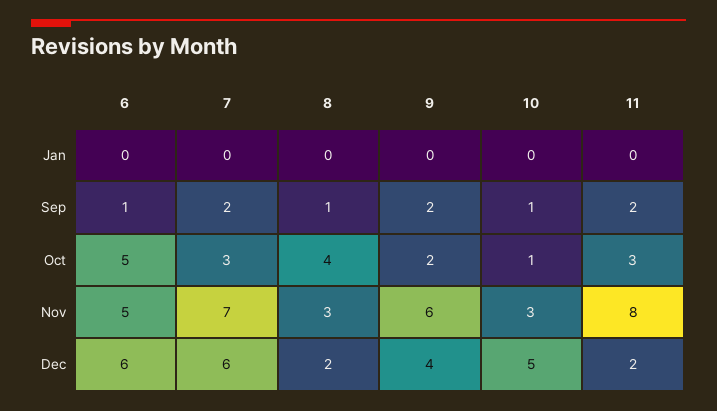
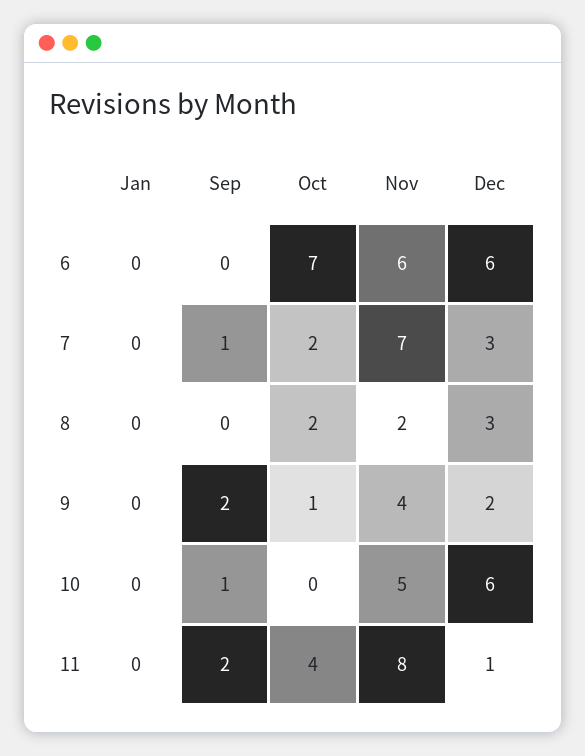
6, Sep: 1 -> 0
7, Sep: 2 -> 1
8, Sep: 1 -> 0
6, Oct: 5 -> 7
7, Oct: 3 -> 2
8, Oct: 4 -> 2
9, Oct: 2 -> 1
10, Oct: 1 -> 0
11, Oct: 3 -> 4
6, Nov: 5 -> 6
8, Nov: 3 -> 2
9, Nov: 6 -> 4
10, Nov: 3 -> 5
7, Dec: 6 -> 3
8, Dec: 2 -> 3
9, Dec: 4 -> 2
10, Dec: 5 -> 6
11, Dec: 2 -> 1

